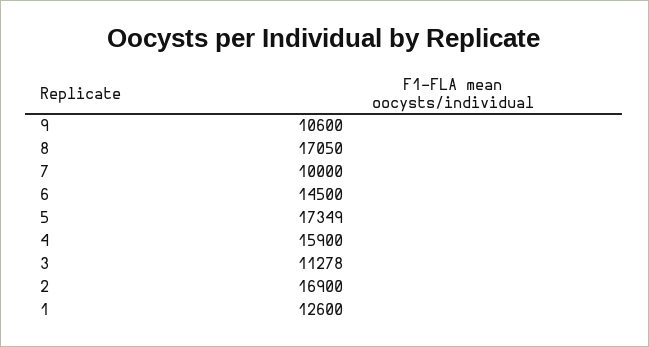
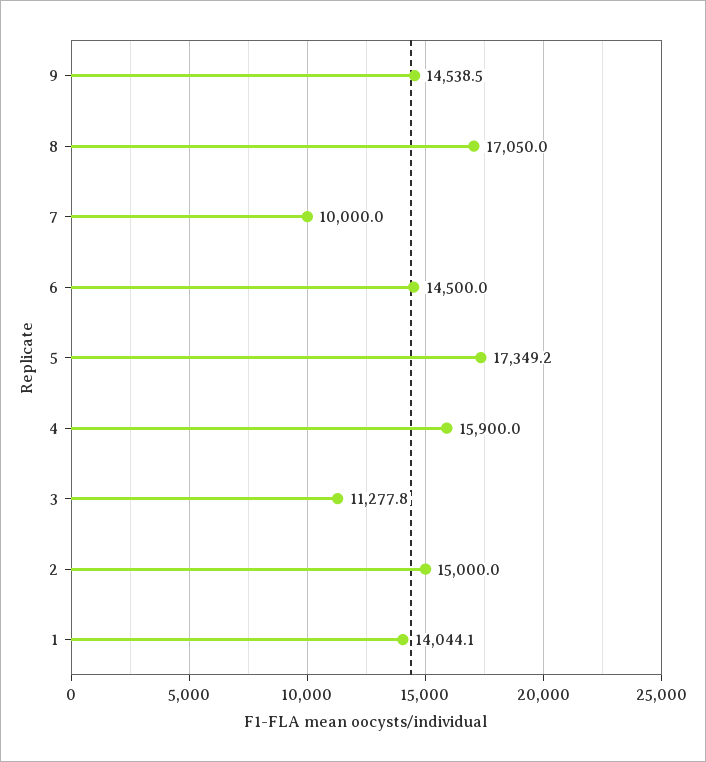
9: 10600 -> 14538.5
2: 16900 -> 15000
1: 12600 -> 14044.1

